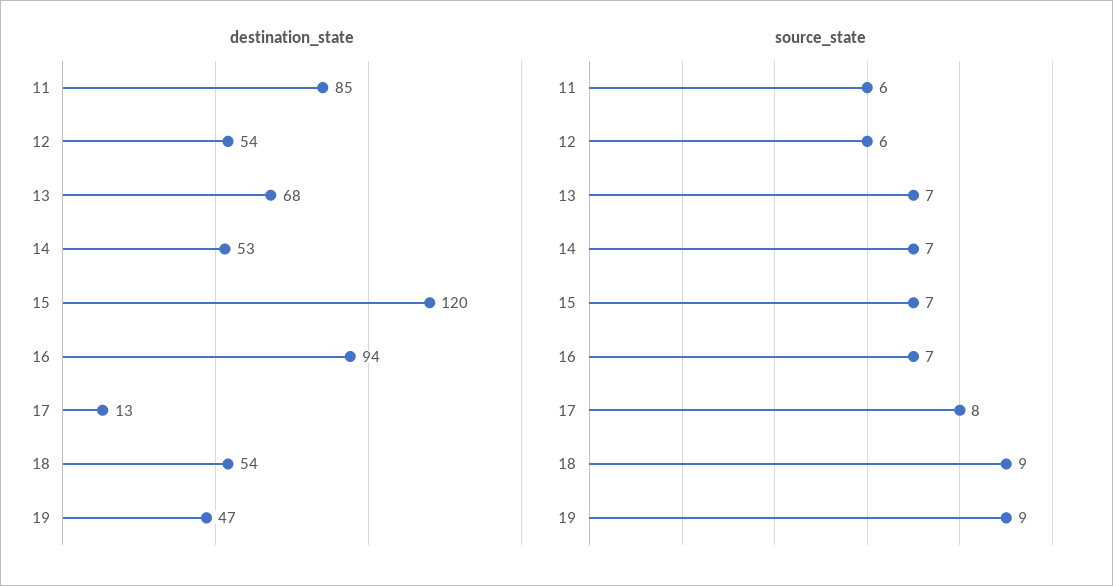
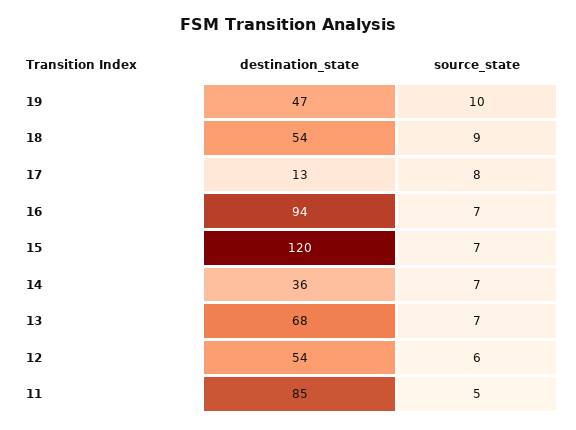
destination_state, 14: 53 -> 36
source_state, 11: 6 -> 5
source_state, 19: 9 -> 10

